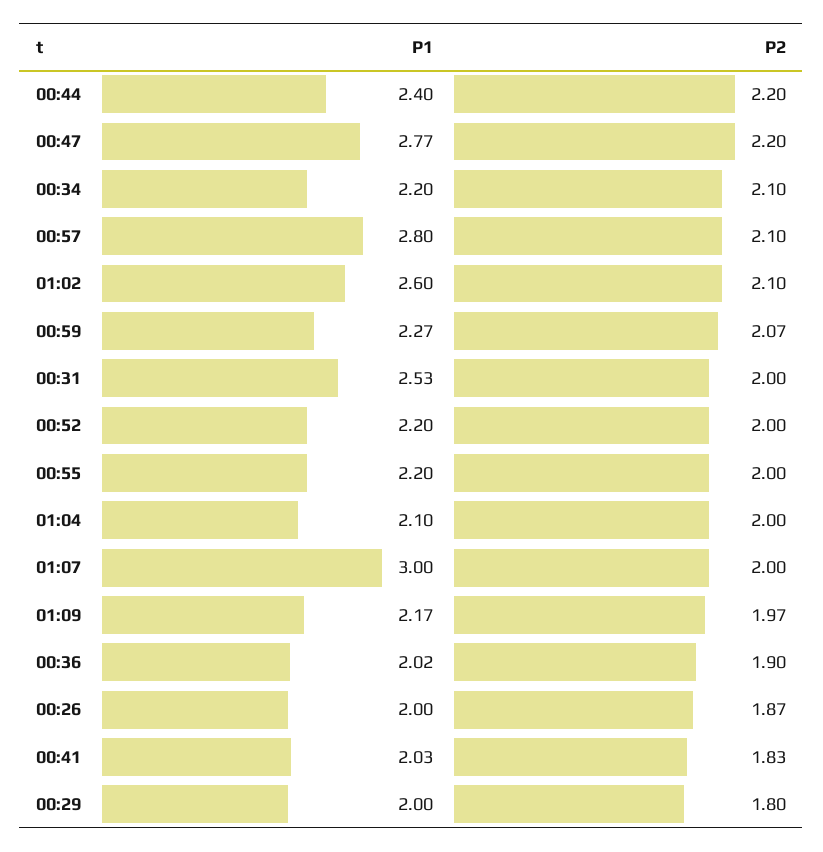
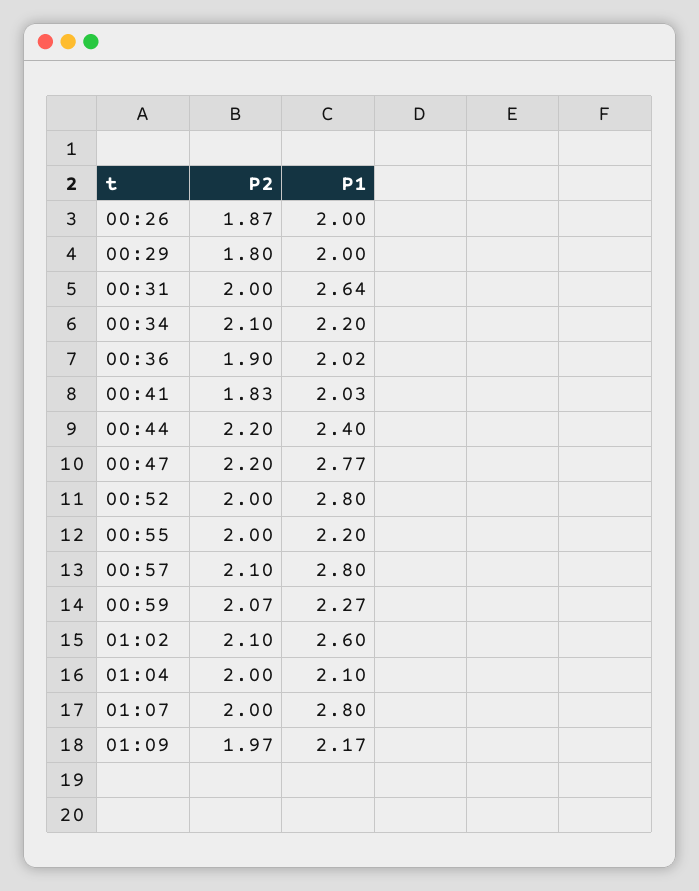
P1, 00:31: 2.53 -> 2.64
P1, 00:52: 2.2 -> 2.8
P1, 01:07: 3 -> 2.8

